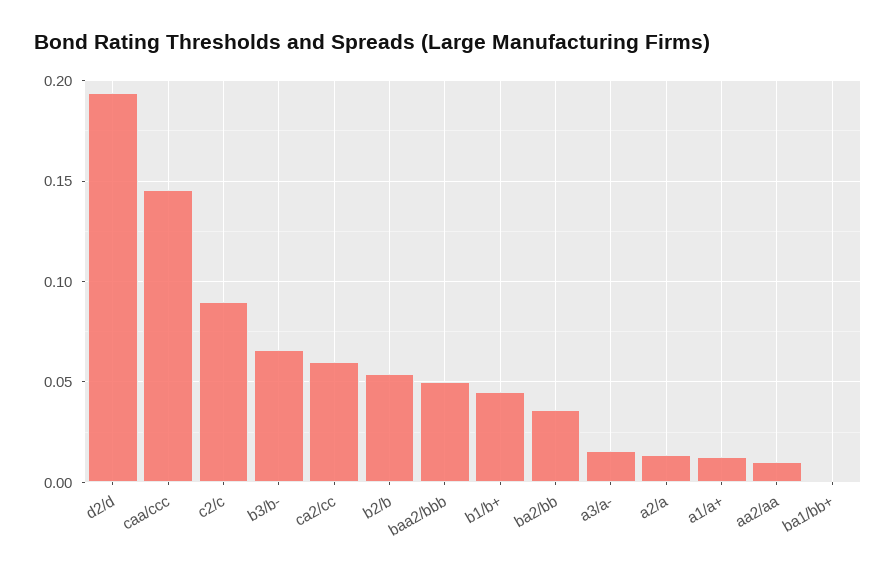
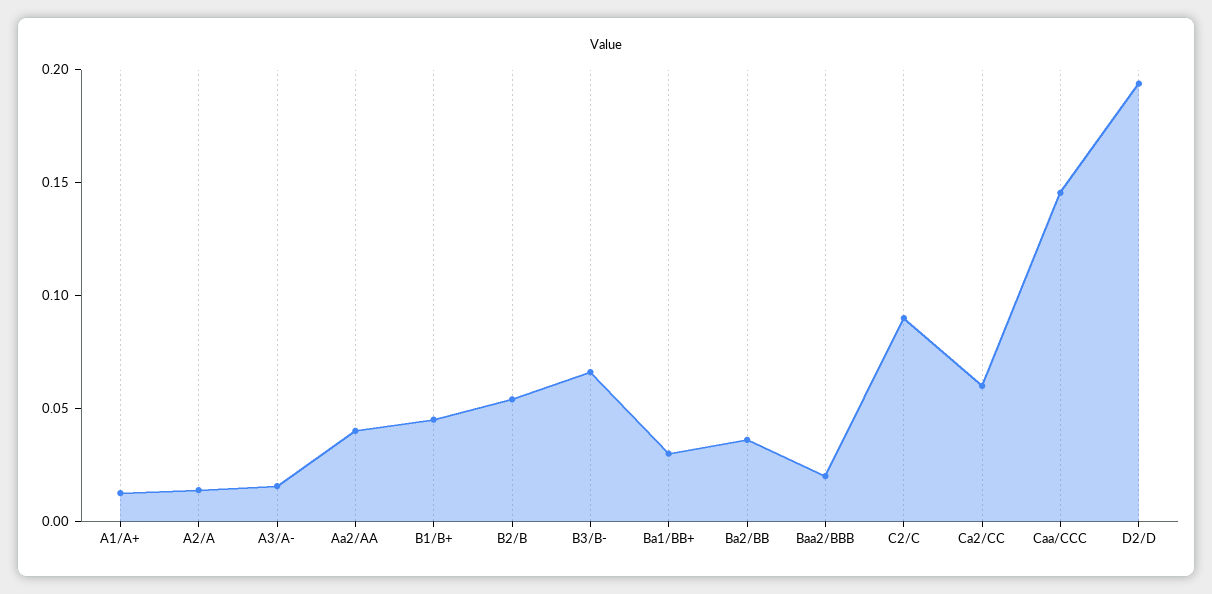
baa2/bbb: 0.05 -> 0.02
aa2/aa: 0.01 -> 0.04
ba1/bb+: 0 -> 0.03

